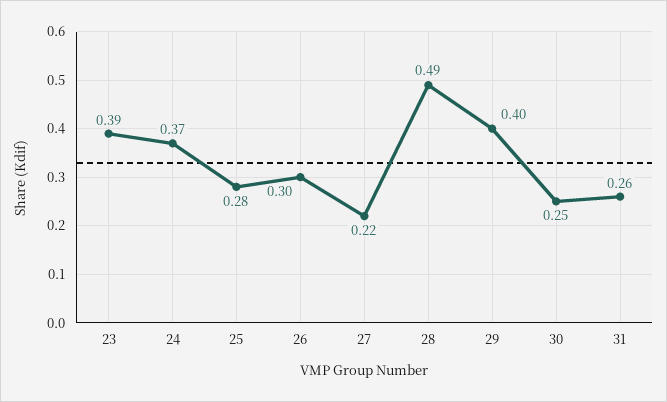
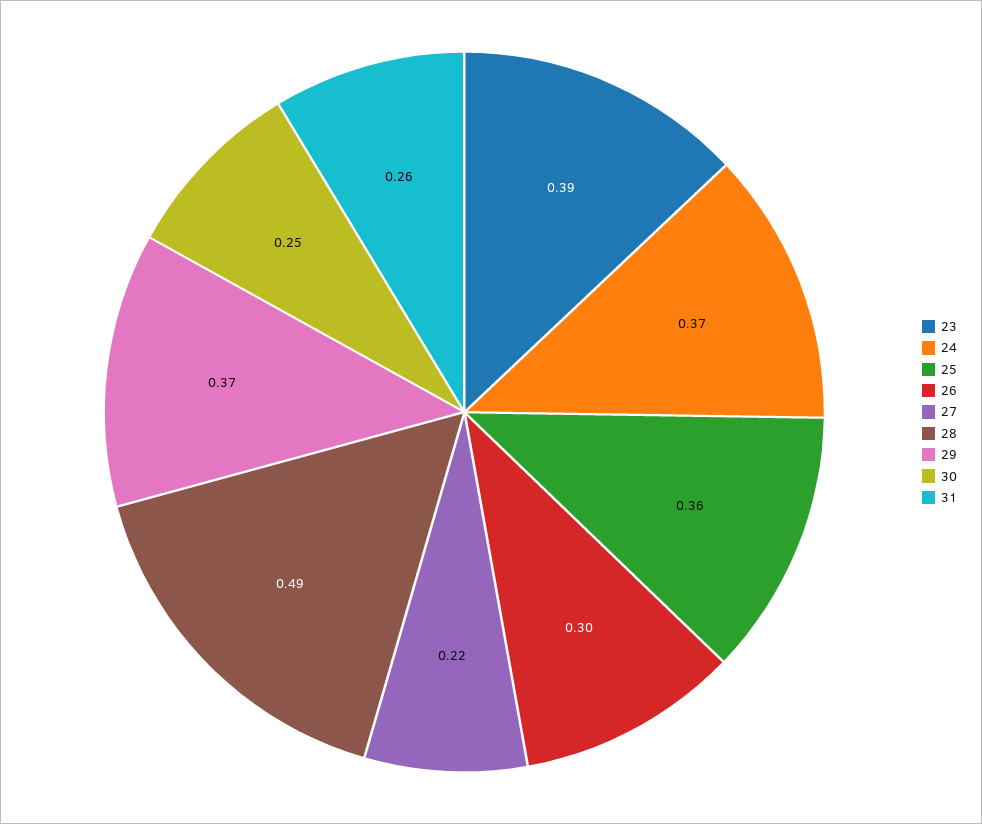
25: 0.28 -> 0.36
29: 0.4 -> 0.37

